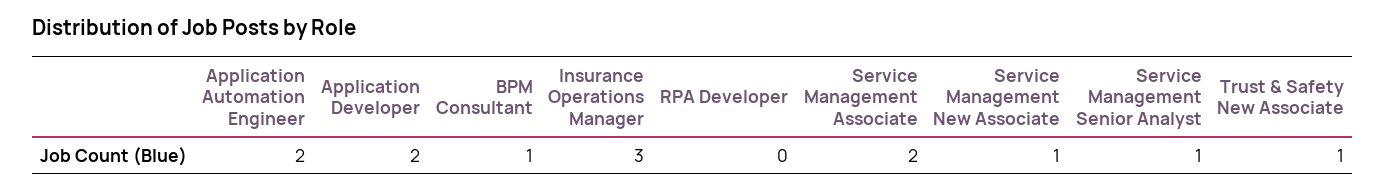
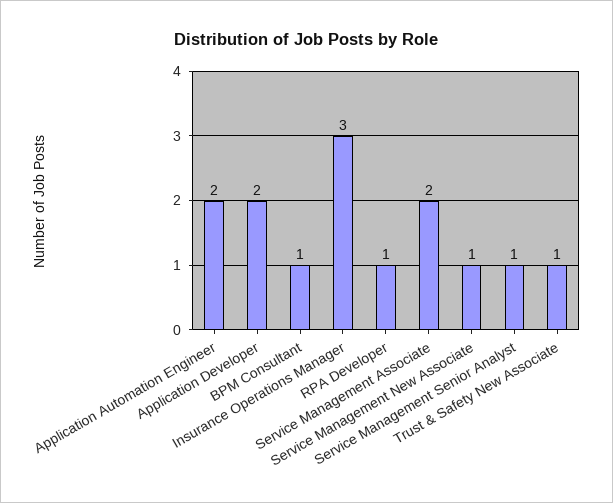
RPA Developer: 0 -> 1

